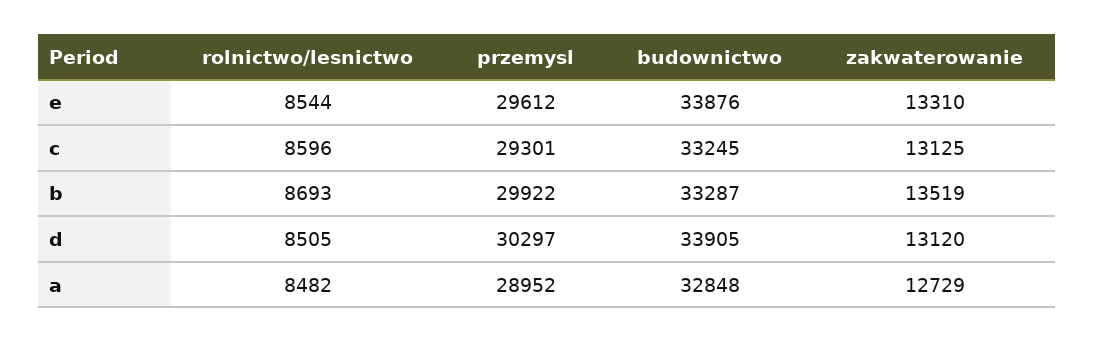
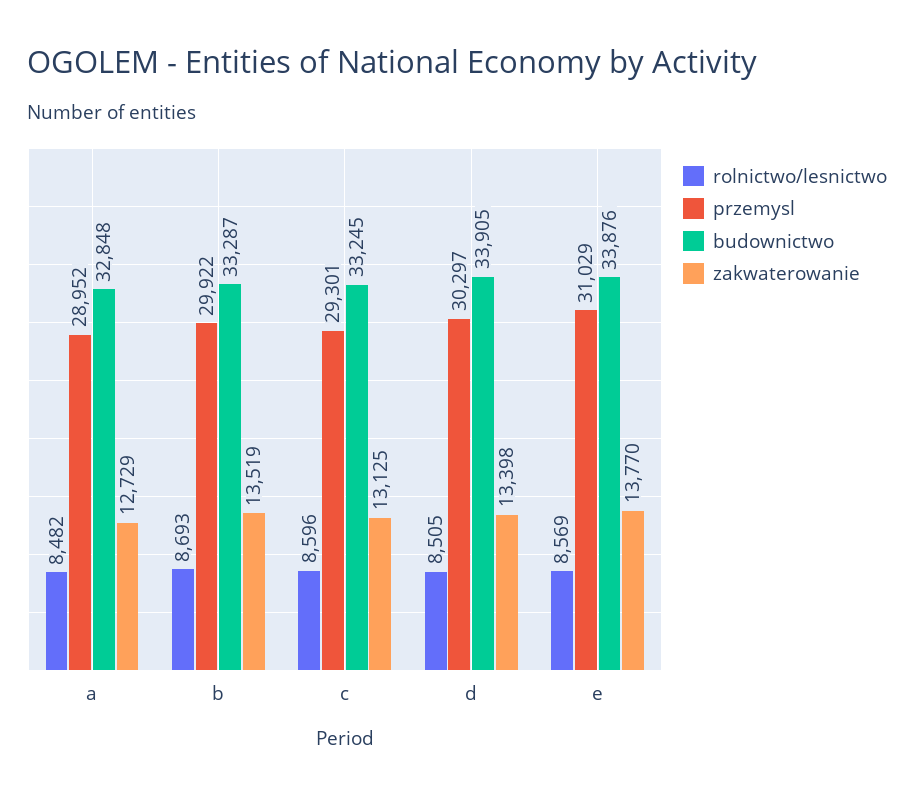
rolnictwo/lesnictwo, e: 8544 -> 8569
przemysl, e: 29612 -> 31029
zakwaterowanie, e: 13310 -> 13770
zakwaterowanie, d: 13120 -> 13398

